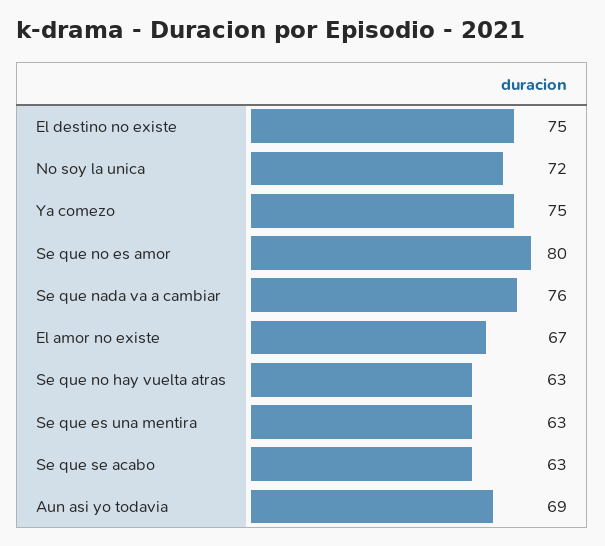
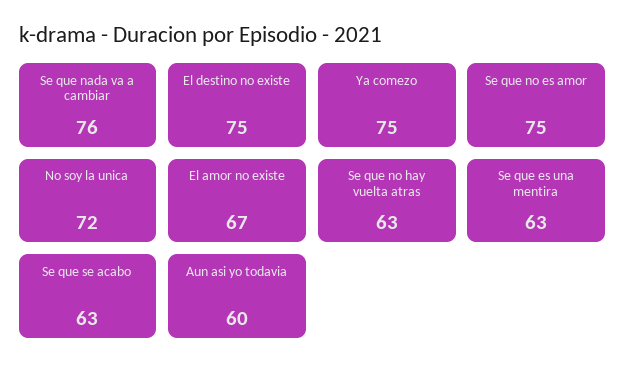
Se que no es amor: 80 -> 75
Aun asi yo todavia: 69 -> 60

